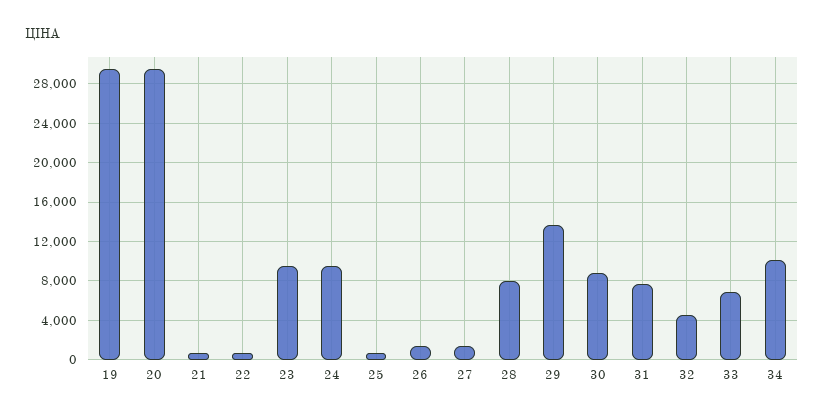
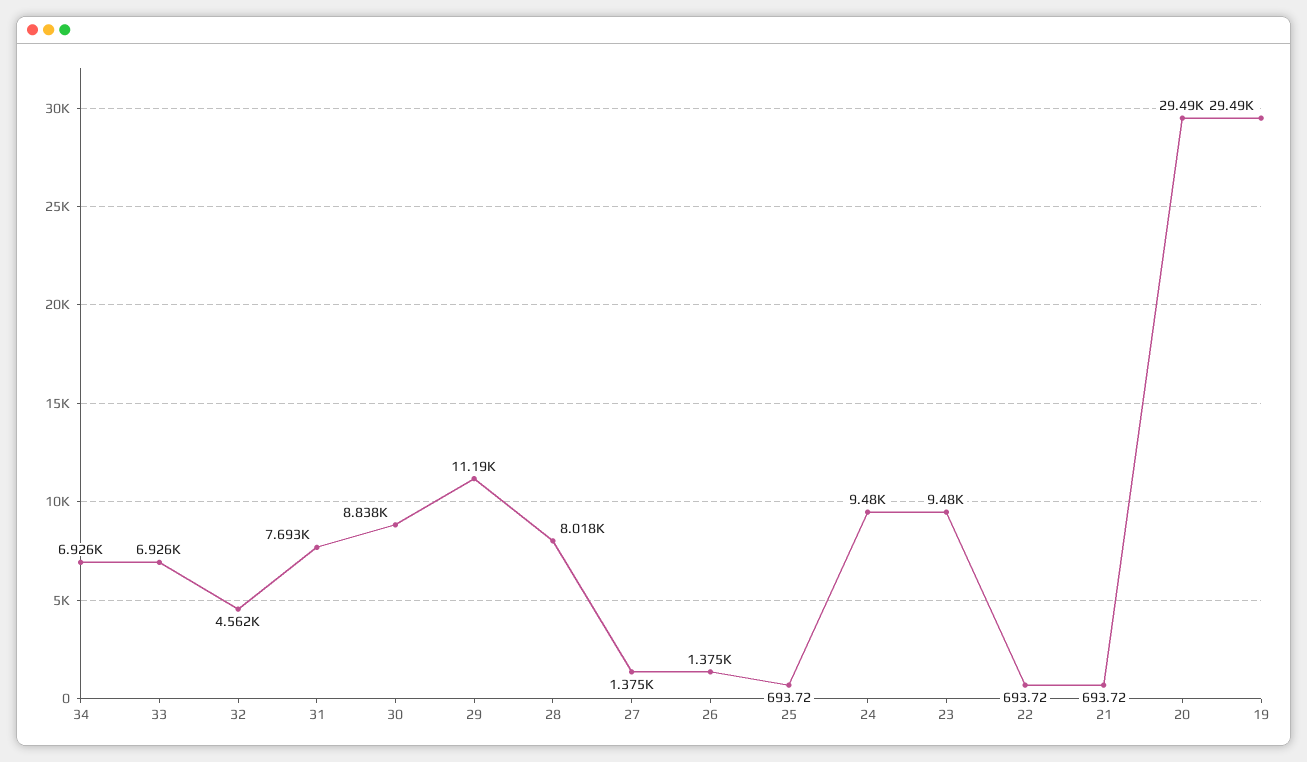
29: 14000 -> 11190
34: 10000 -> 6926

